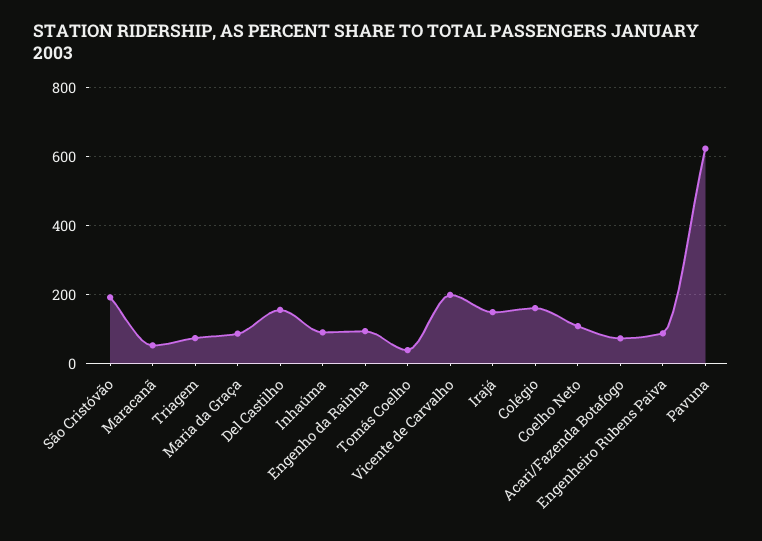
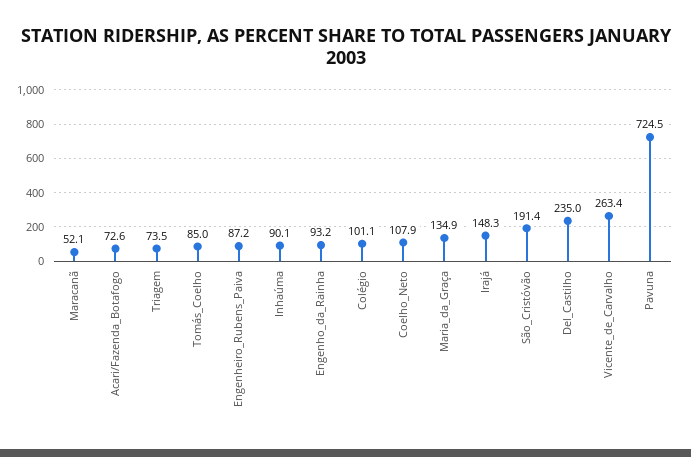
Maria da Graça: 80 -> 134.9
Del Castilho: 160 -> 235
Tomás Coelho: 40 -> 85
Vicente de Carvalho: 200 -> 263.4
Colégio: 160 -> 101.1
Pavuna: 620 -> 724.5

